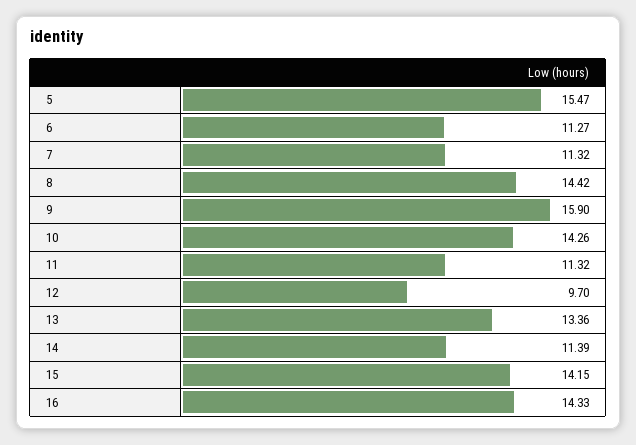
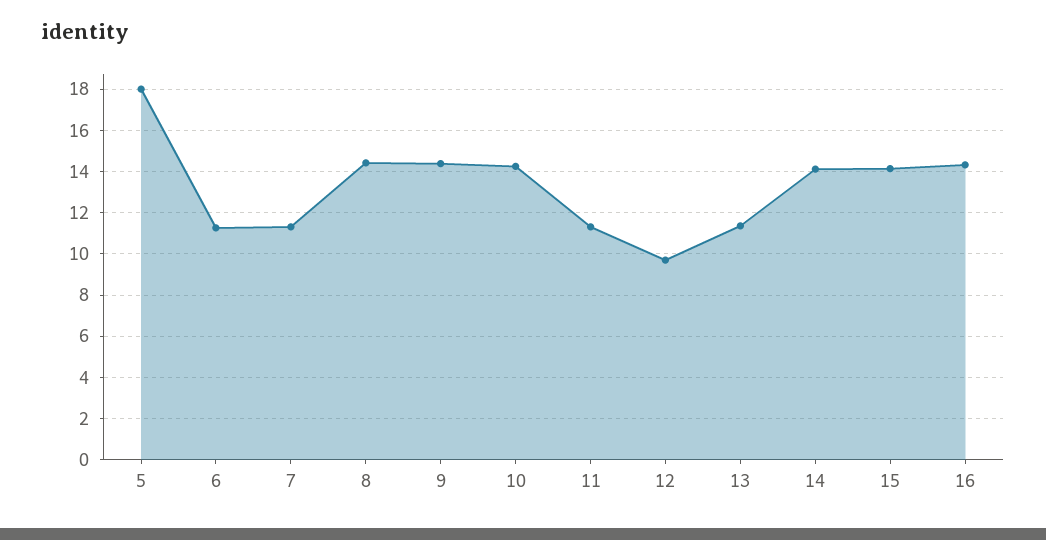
5: 15.47 -> 18
9: 15.9 -> 14.5
13: 13.36 -> 11.5
14: 11.39 -> 14

